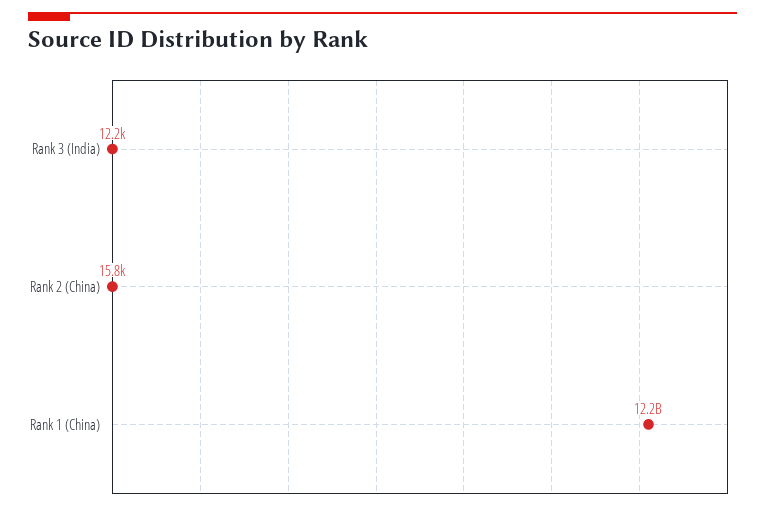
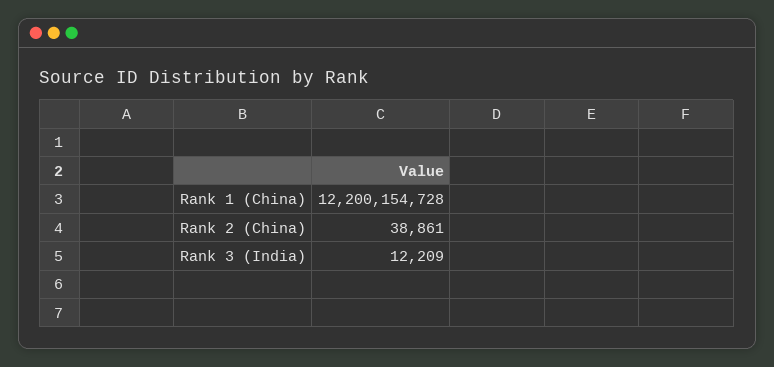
Rank 2 (China): 15800 -> 38861

